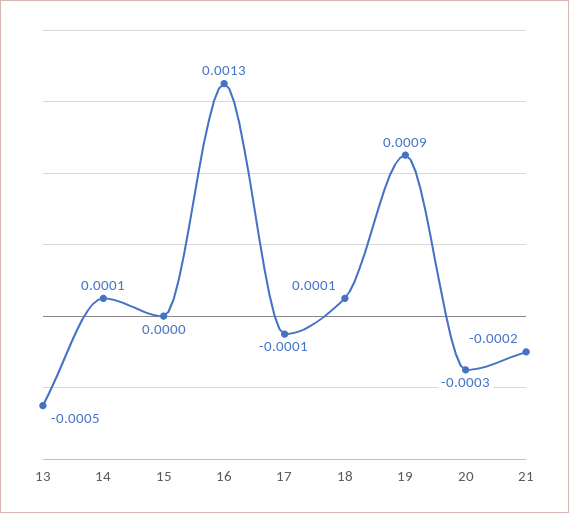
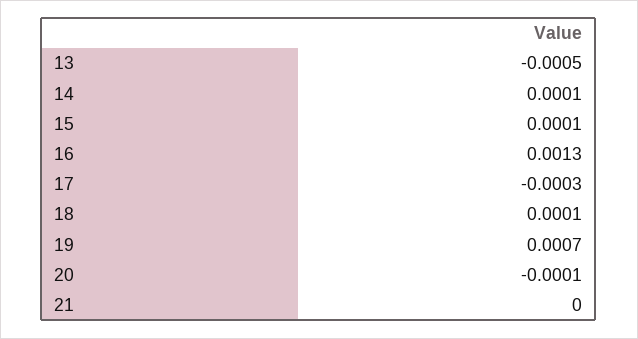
15: 0 -> 0.0001
17: -0.0001 -> -0.0003
19: 0.0009 -> 0.0007
20: -0.0003 -> -0.0001
21: -0.0002 -> 0

